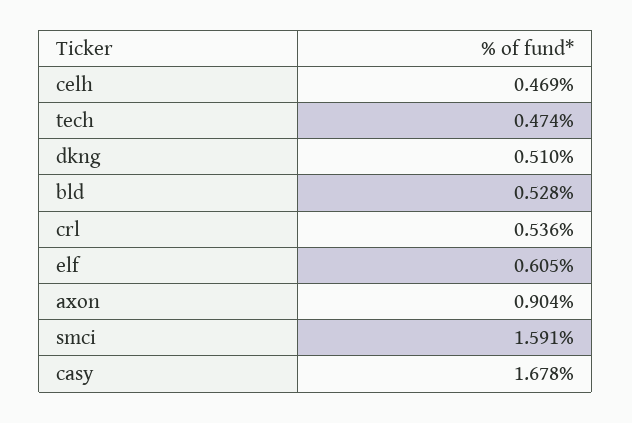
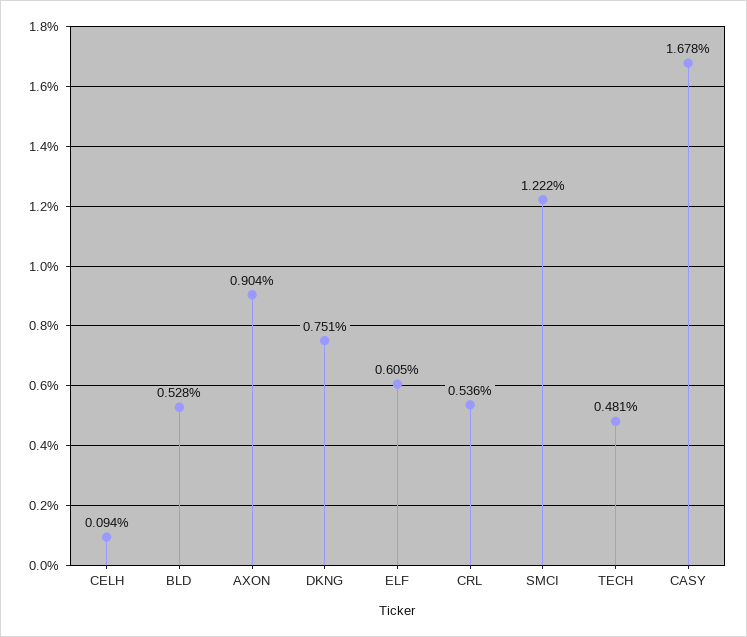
celh: 0.469 -> 0.094
tech: 0.474 -> 0.481
dkng: 0.51 -> 0.751
smci: 1.591 -> 1.222

